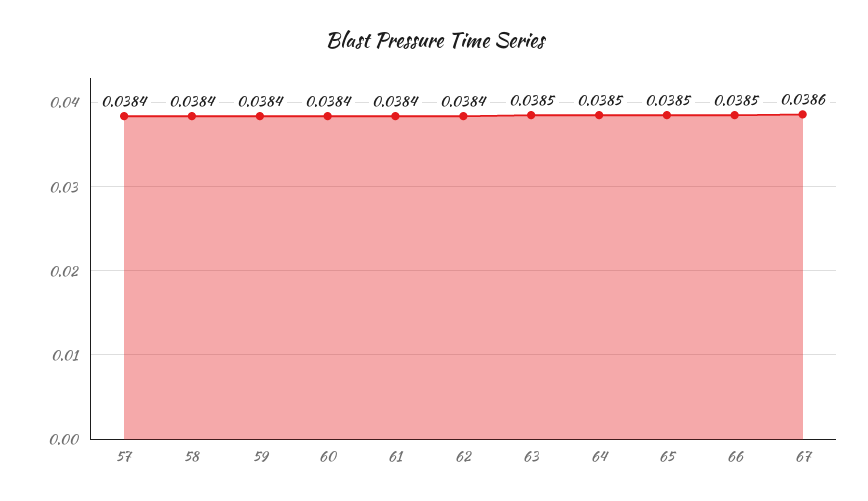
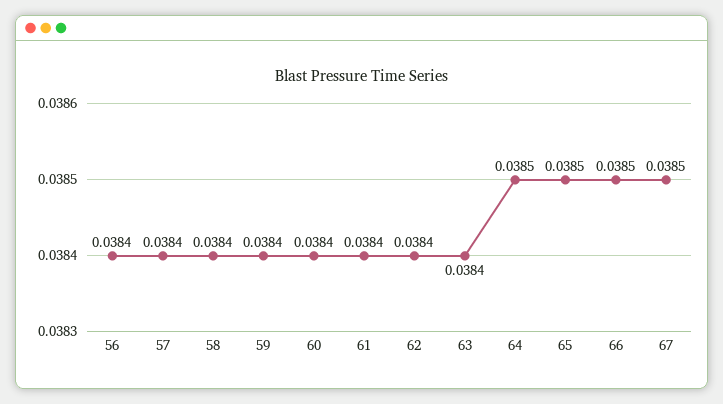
63: 0.0385 -> 0.0384
67: 0.0386 -> 0.0385
56: none -> 0.0384

